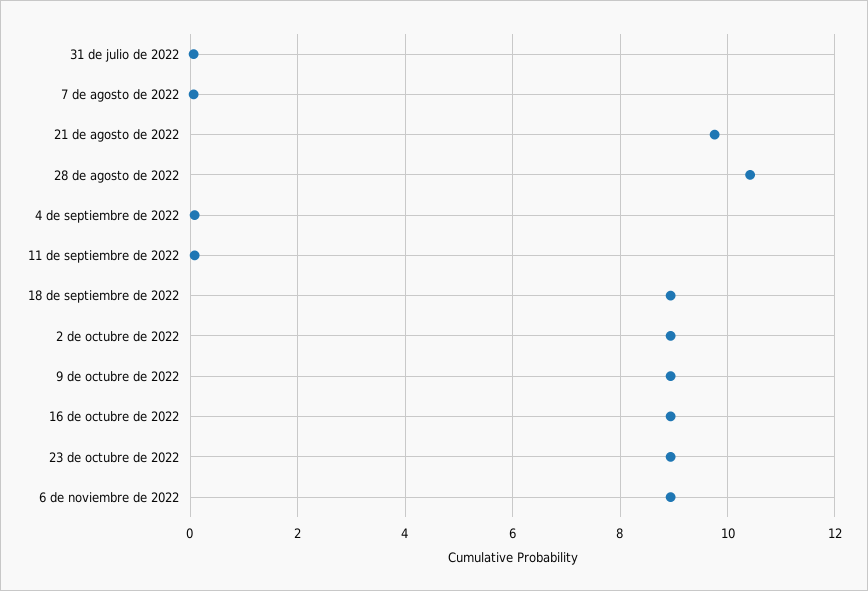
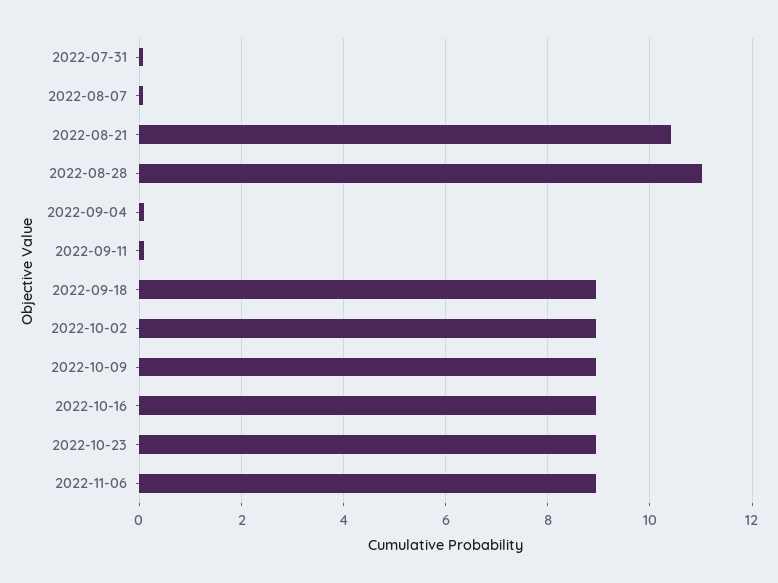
21 de agosto de 2022: 9.8 -> 10.4
28 de agosto de 2022: 10.4 -> 11

